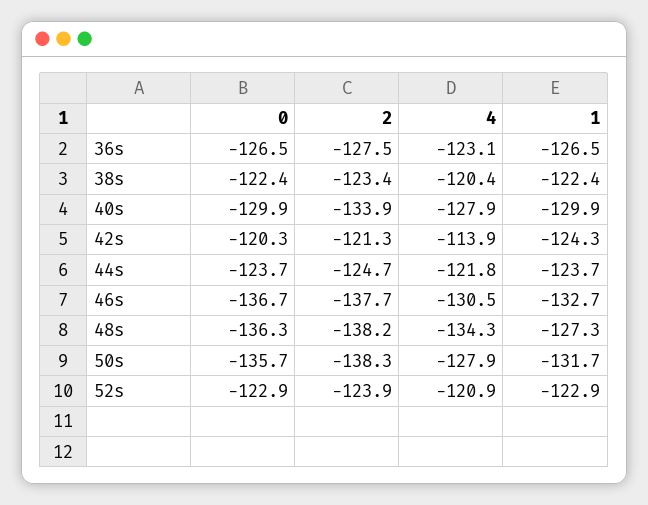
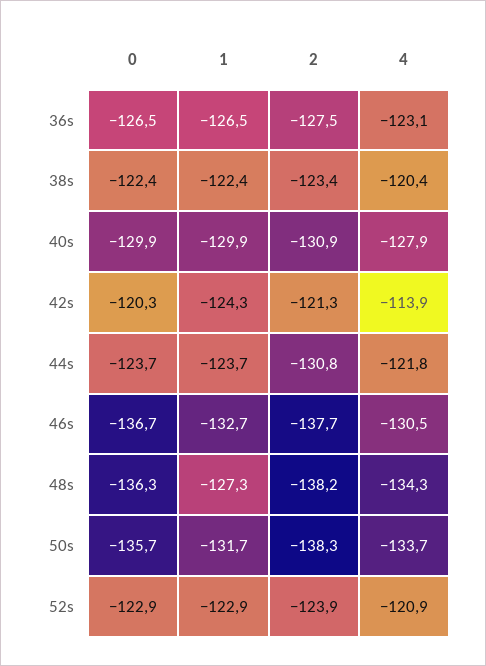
2, 40s: -133.9 -> -130.9
2, 44s: -124.7 -> -130.8
4, 50s: -127.9 -> -133.7

